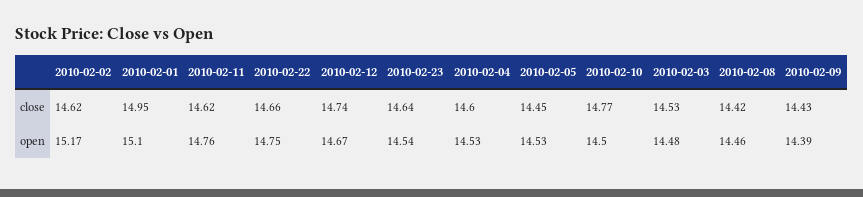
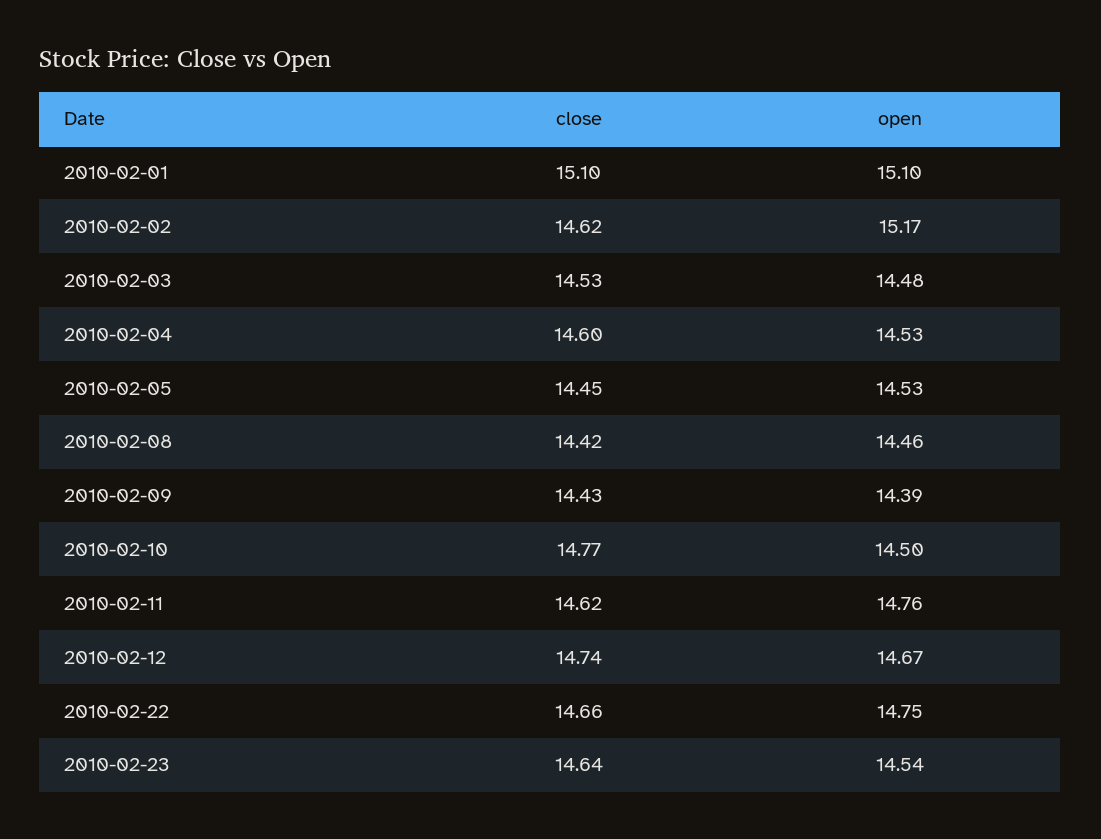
2010-02-01, close: 14.95 -> 15.1

